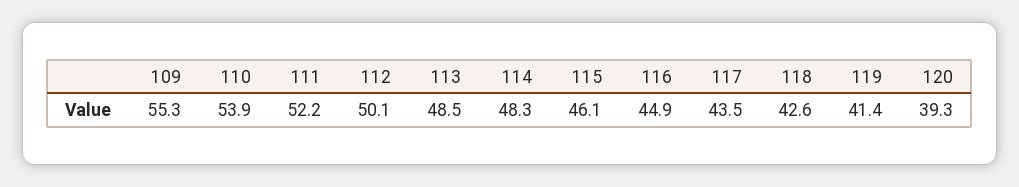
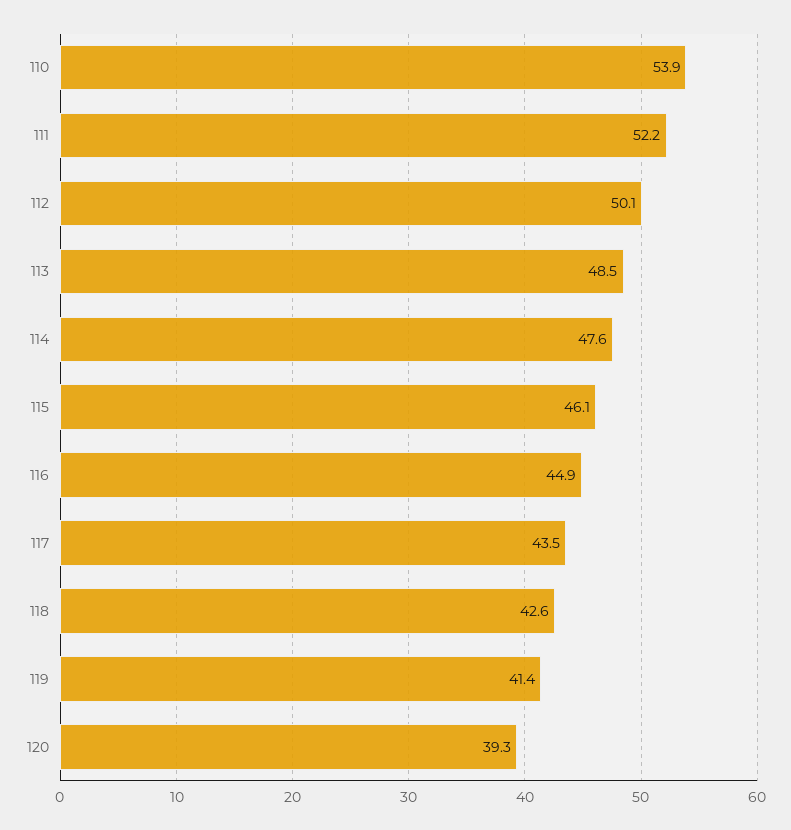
109: 55.3 -> none
114: 48.3 -> 47.6

